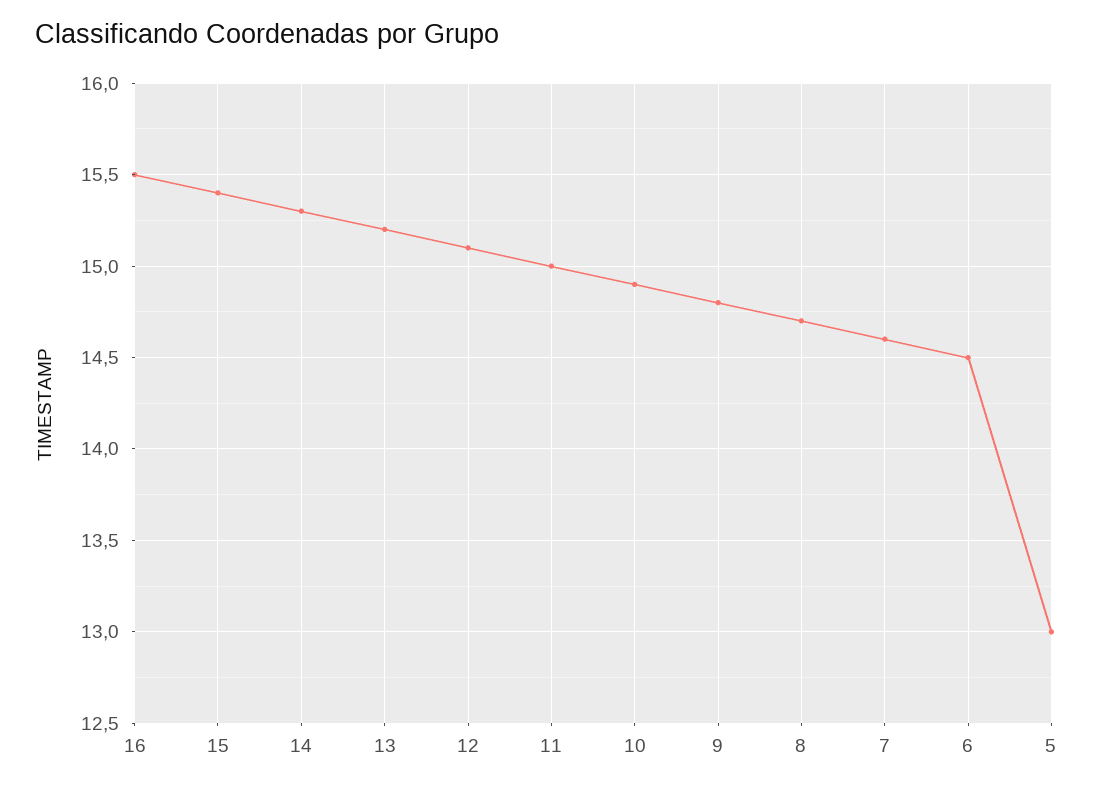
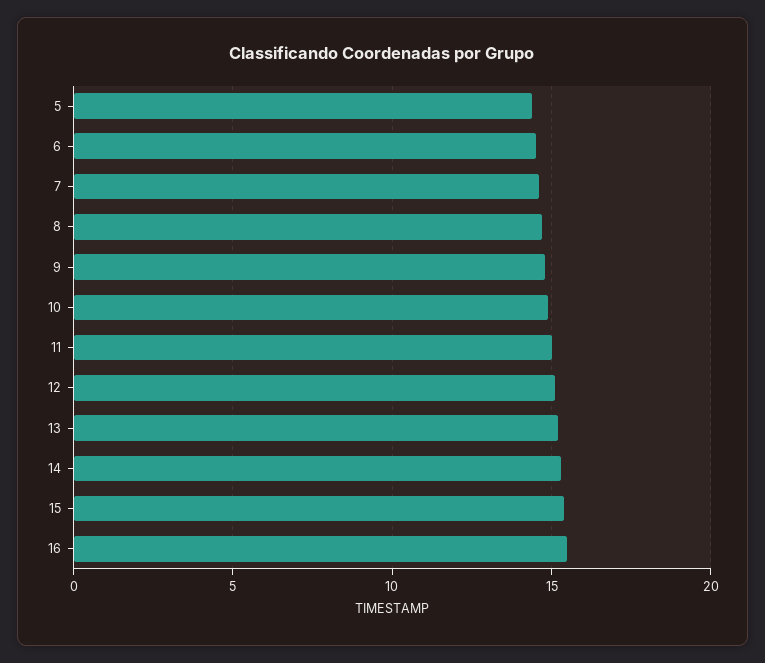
5: 13 -> 14.5

